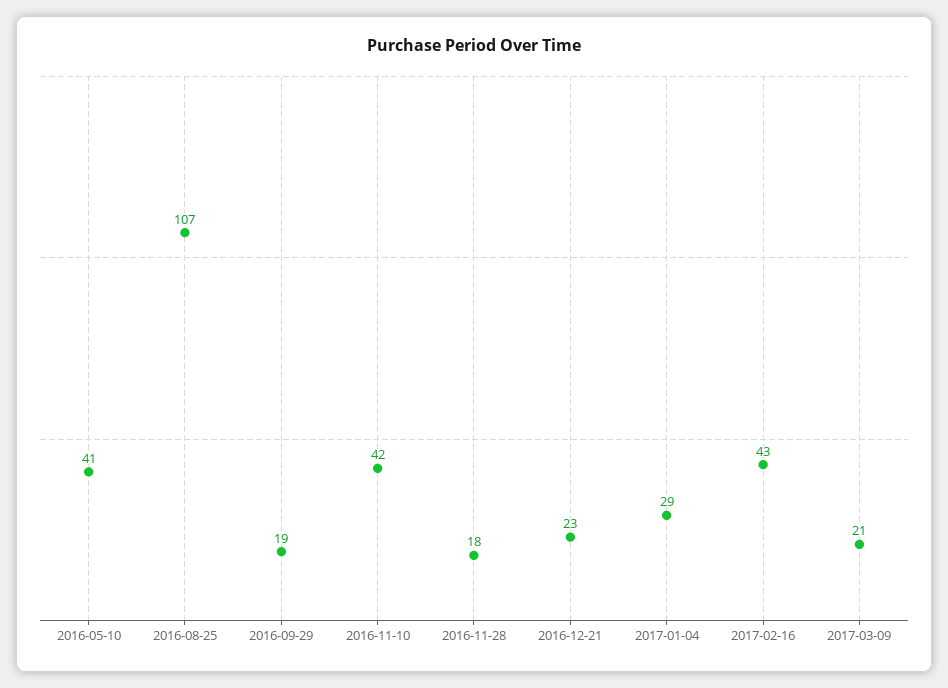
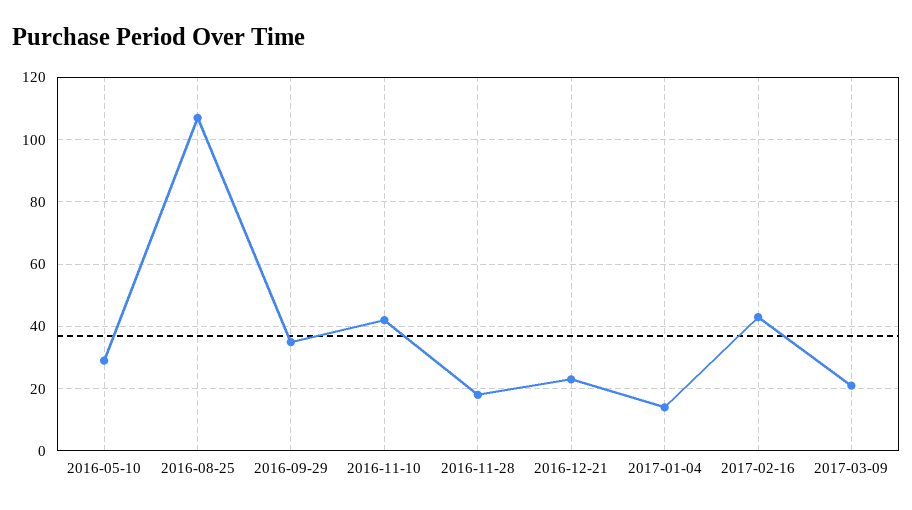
2016-05-10: 41 -> 30
2016-09-29: 19 -> 35
2017-01-04: 29 -> 15

